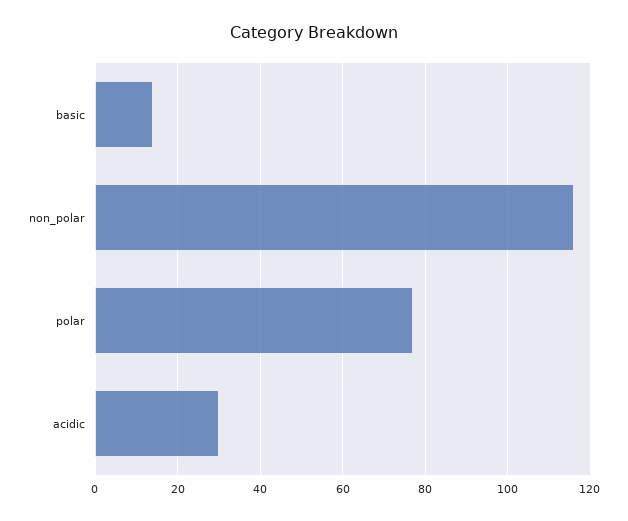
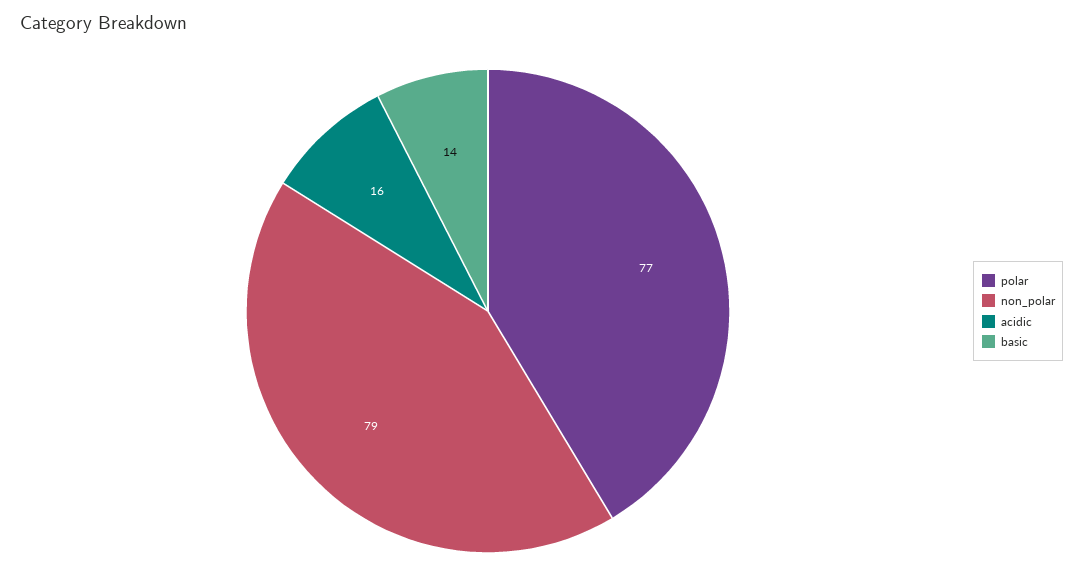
non_polar: 115 -> 79
acidic: 30 -> 16

